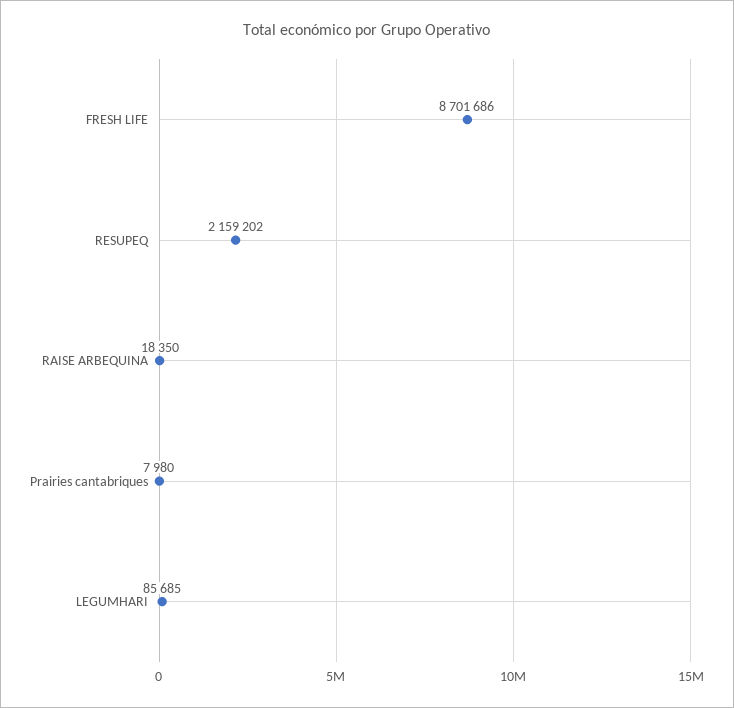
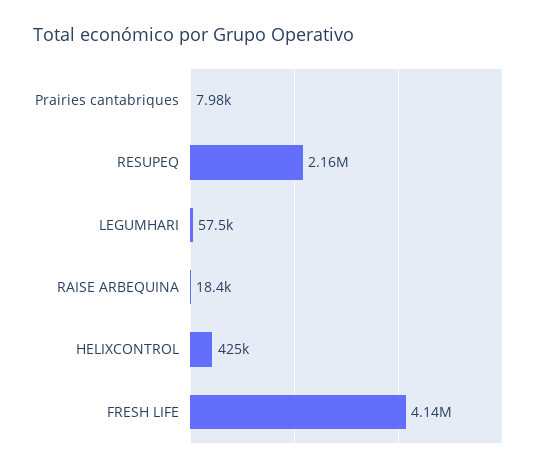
FRESH LIFE: 8701686 -> 4140000
LEGUMHARI: 85685 -> 57500
HELIXCONTROL: none -> 425000

